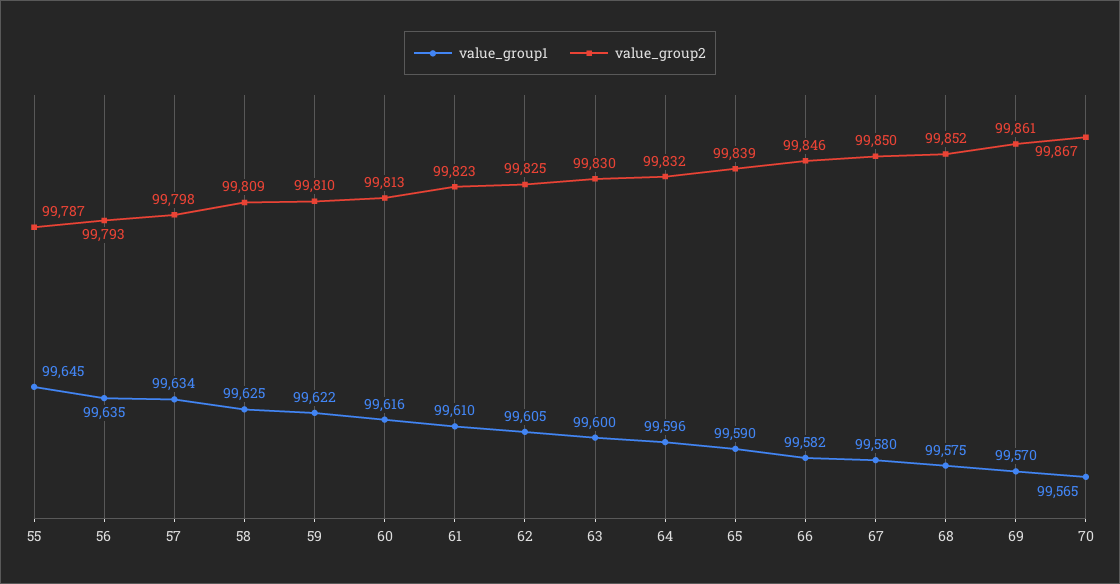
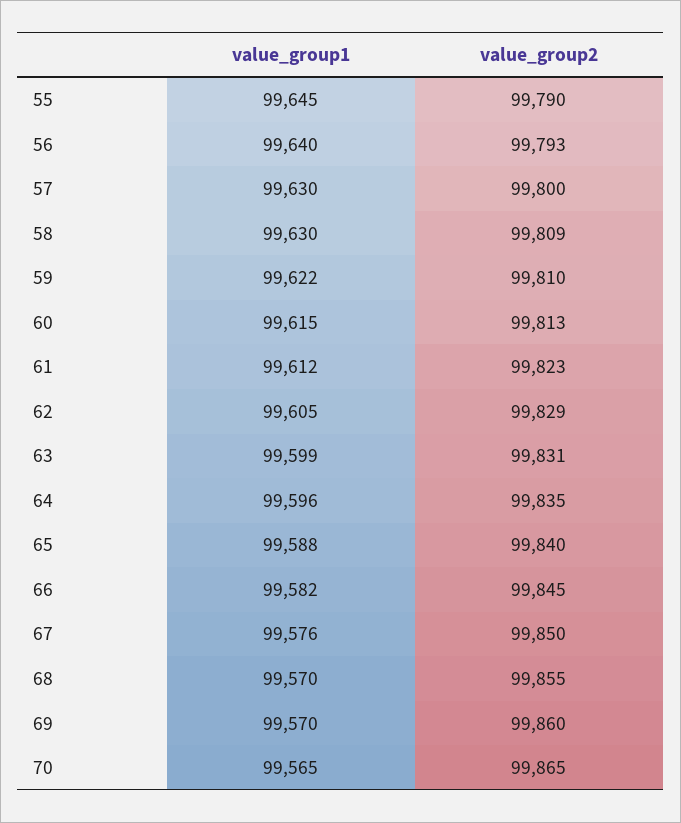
value_group2, 55: 99787 -> 99790
value_group1, 56: 99635 -> 99640
value_group1, 57: 99634 -> 99630
value_group2, 57: 99798 -> 99800
value_group1, 58: 99625 -> 99630
value_group1, 60: 99616 -> 99615
value_group1, 61: 99610 -> 99612
value_group2, 62: 99825 -> 99829
value_group1, 63: 99600 -> 99599
value_group2, 63: 99830 -> 99831
value_group2, 64: 99832 -> 99835
value_group1, 65: 99590 -> 99588
value_group2, 65: 99839 -> 99840
value_group2, 66: 99846 -> 99845
value_group1, 67: 99580 -> 99576
value_group1, 68: 99575 -> 99570
value_group2, 68: 99852 -> 99855
value_group2, 69: 99861 -> 99860
value_group2, 70: 99867 -> 99865

